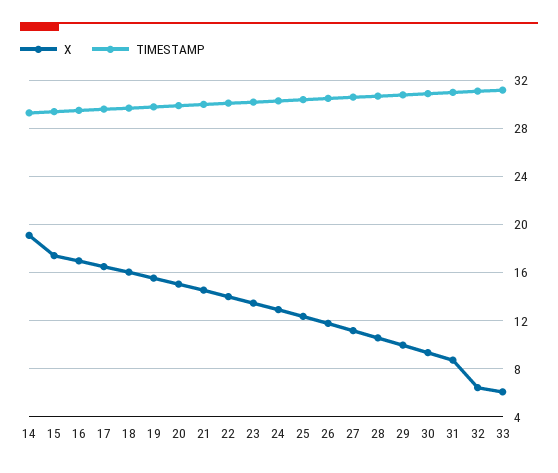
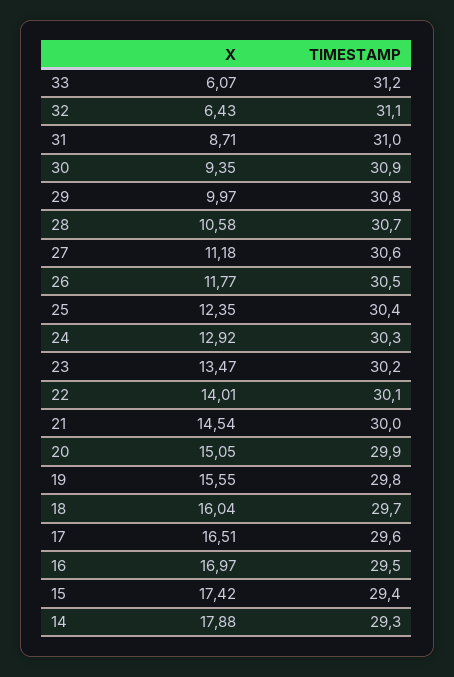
X, 14: 19 -> 17.88

